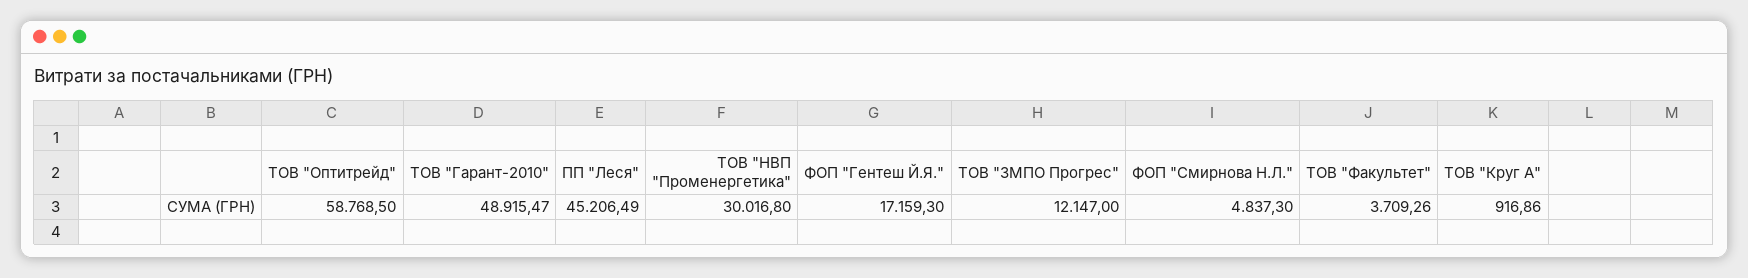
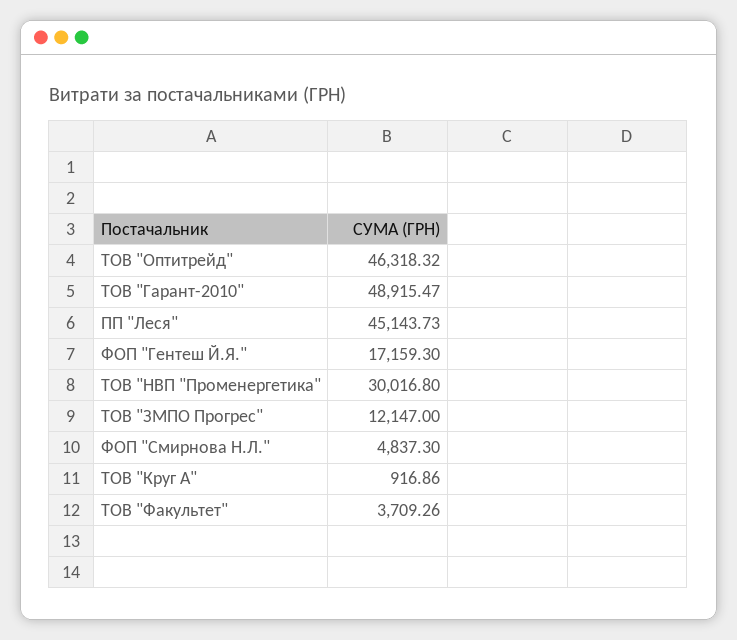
ТОВ "Оптитрейд": 58768.5 -> 46318.32
ПП "Леся": 45206.49 -> 45143.73

